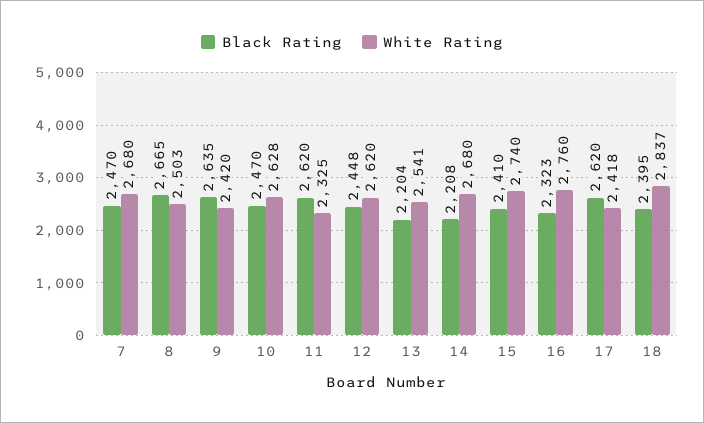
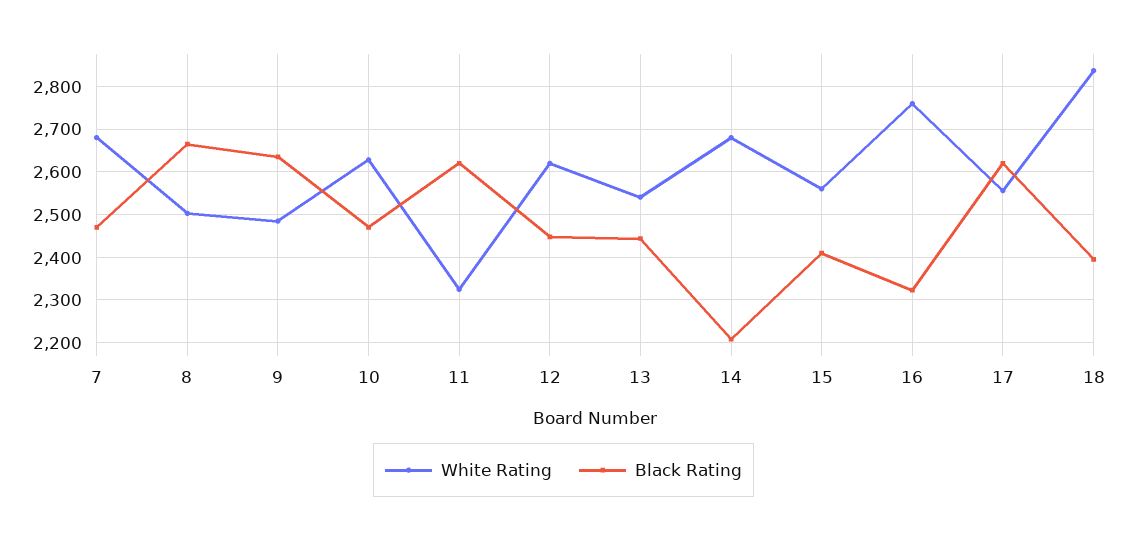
White Rating, 9: 2420 -> 2480
Black Rating, 13: 2204 -> 2440
White Rating, 15: 2740 -> 2560
White Rating, 17: 2418 -> 2560

